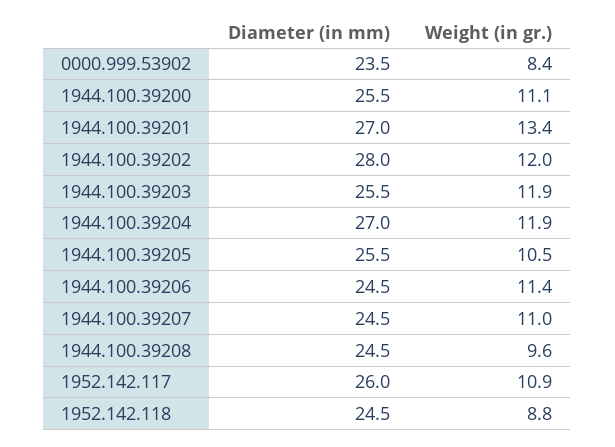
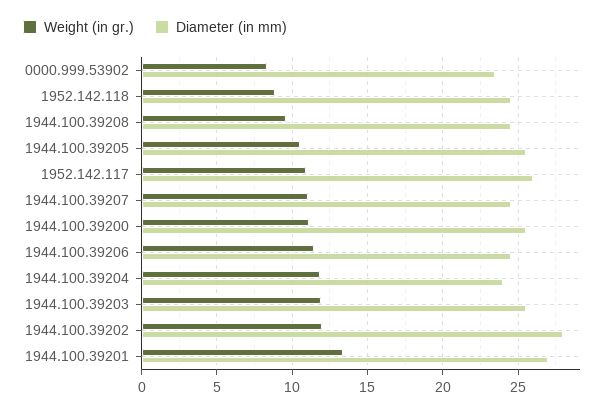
Diameter (in mm), 1944.100.39204: 27 -> 24

